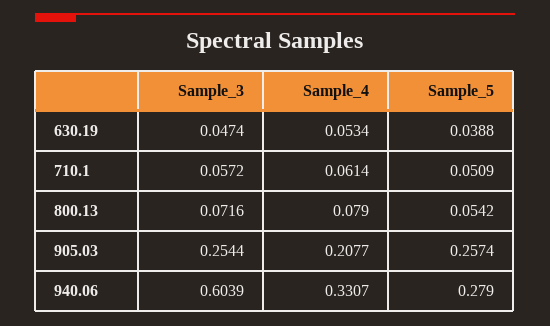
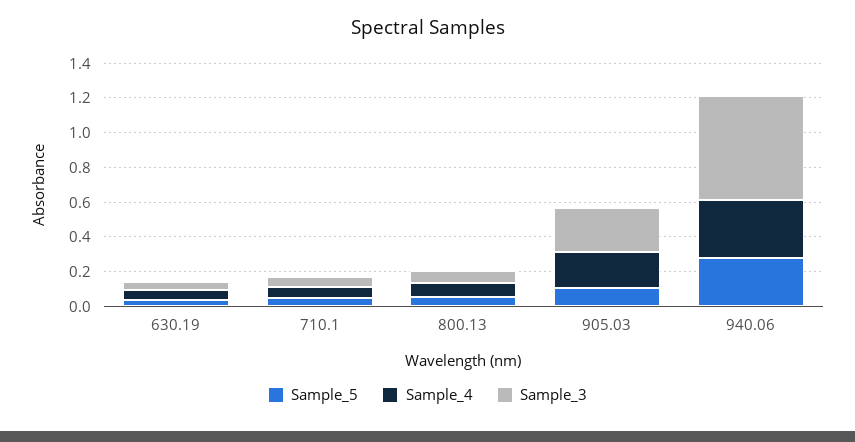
Sample_5, 905.03: 0.2574 -> 0.1

